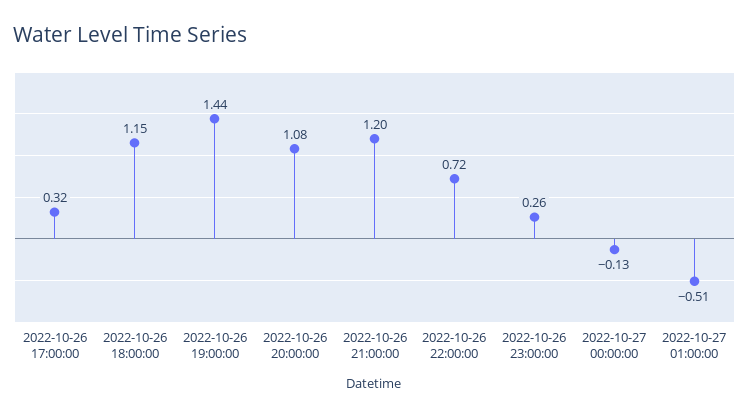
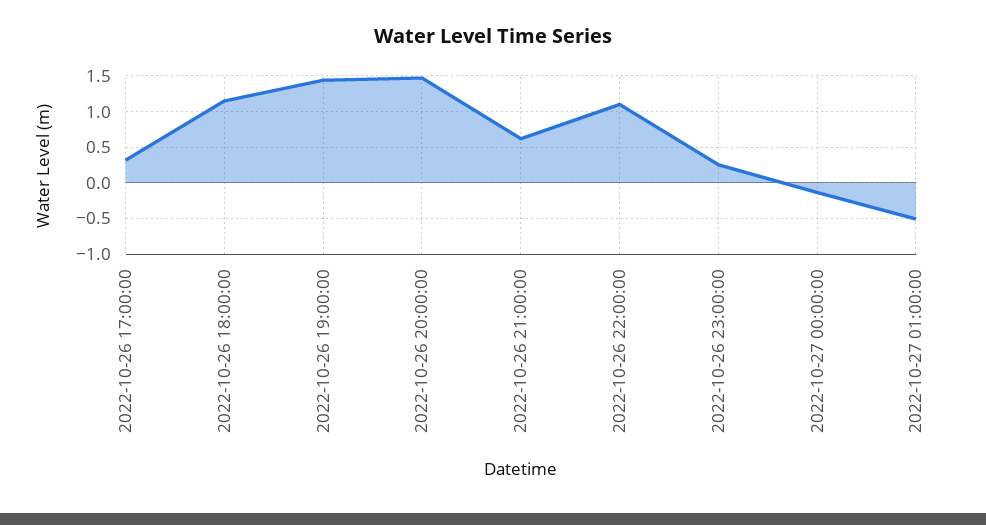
2022-10-26 20:00:00: 1.08 -> 1.5
2022-10-26 21:00:00: 1.2 -> 0.6
2022-10-26 22:00:00: 0.72 -> 1.1

